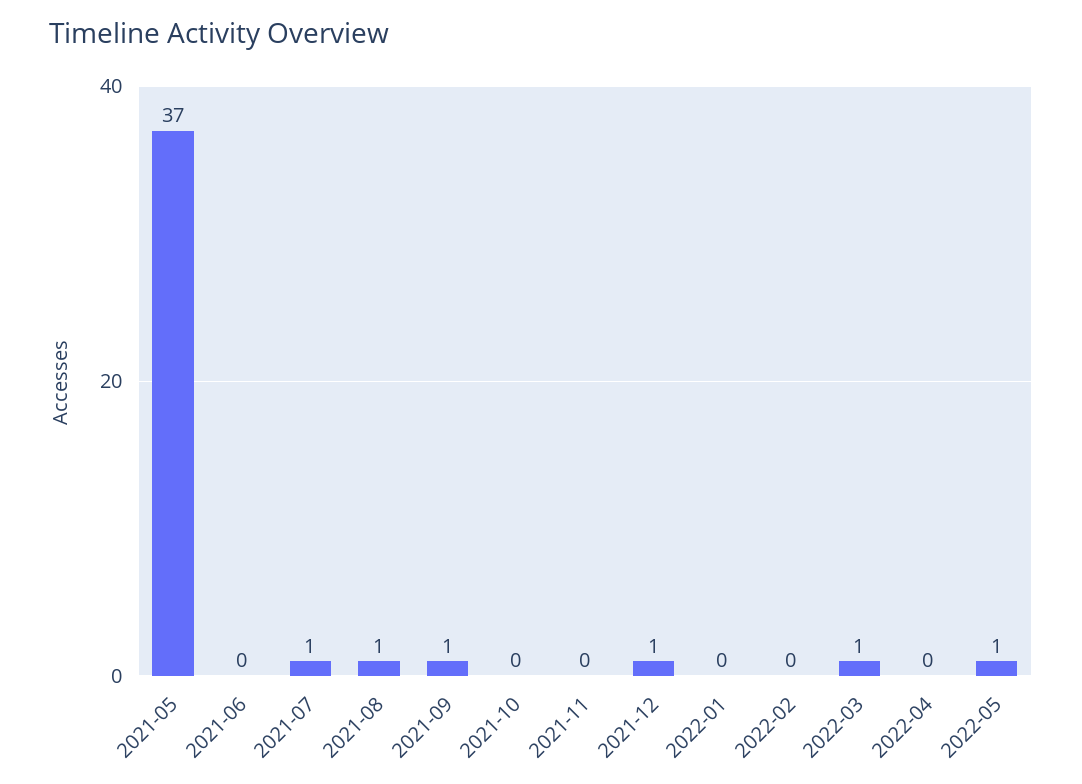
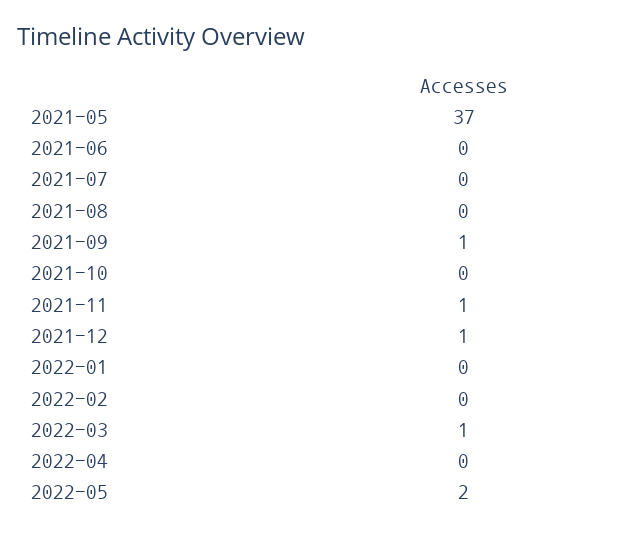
2021-07: 1 -> 0
2021-08: 1 -> 0
2021-11: 0 -> 1
2022-05: 1 -> 2

